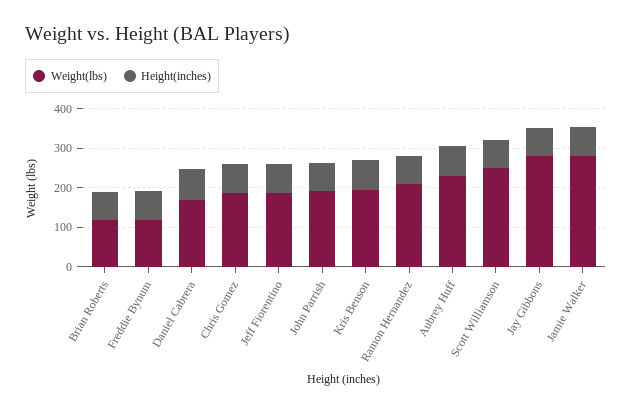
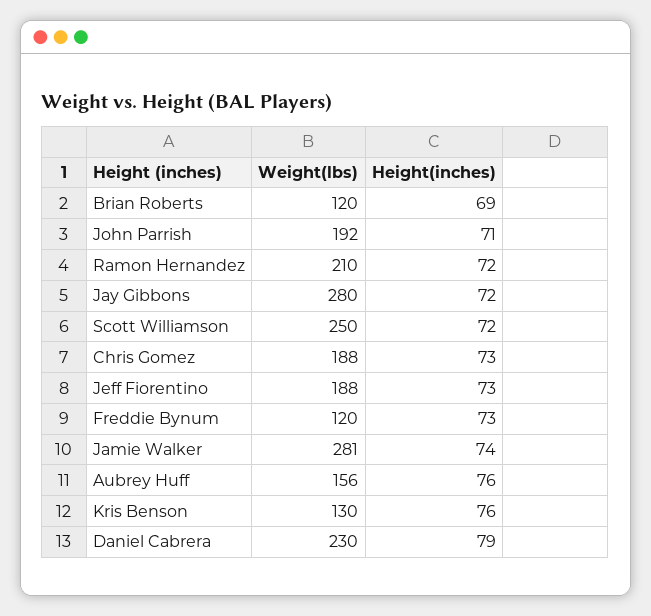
Weight(lbs), Daniel Cabrera: 175 -> 230
Weight(lbs), Kris Benson: 200 -> 130
Weight(lbs), Aubrey Huff: 225 -> 156

